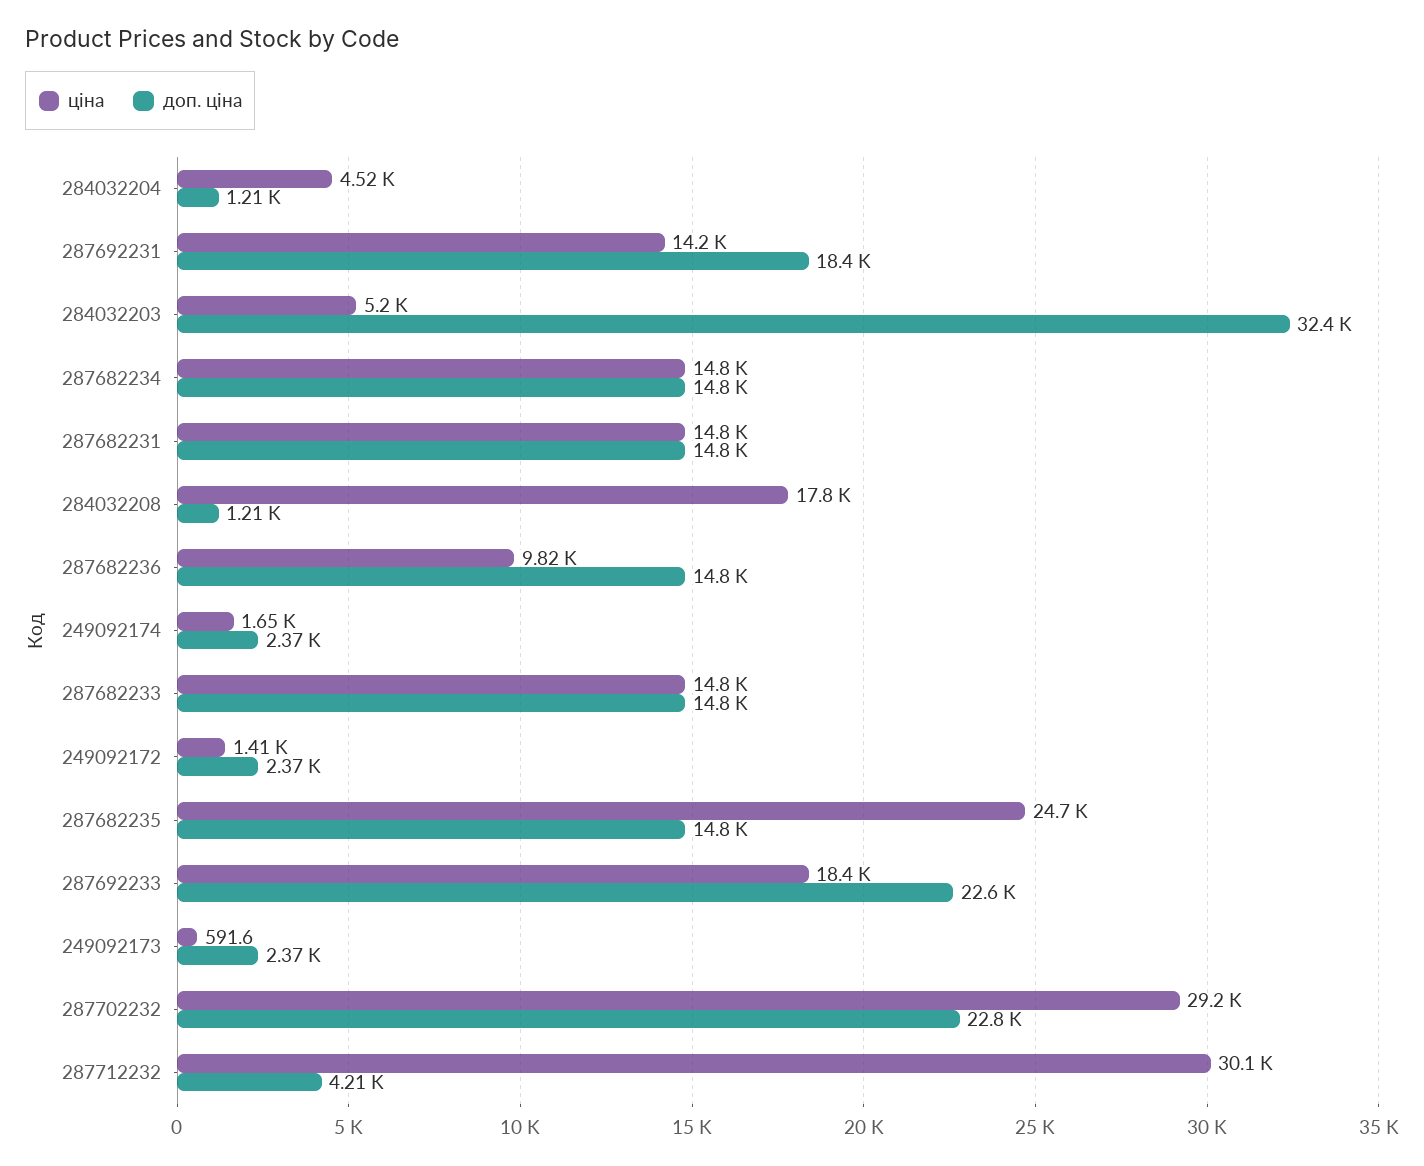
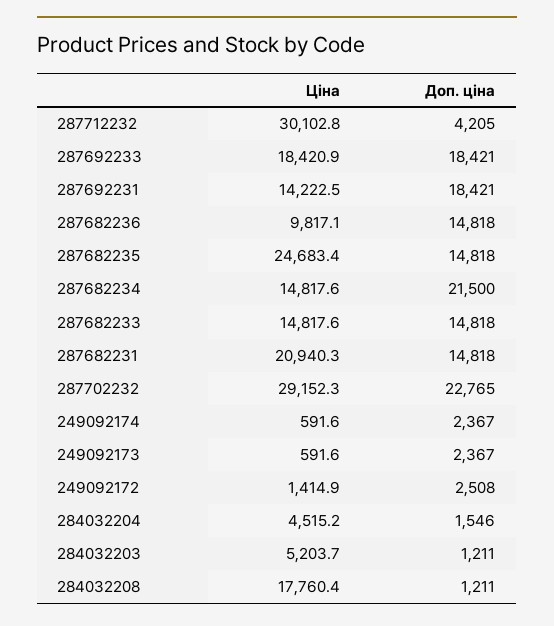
доп. ціна, 284032204: 1210 -> 1546
доп. ціна, 284032203: 32400 -> 1211
доп. ціна, 287682234: 14800 -> 21500
ціна, 287682231: 14800 -> 20940.3
ціна, 249092174: 1650 -> 591.6
доп. ціна, 249092172: 2370 -> 2508
доп. ціна, 287692233: 22600 -> 18421

